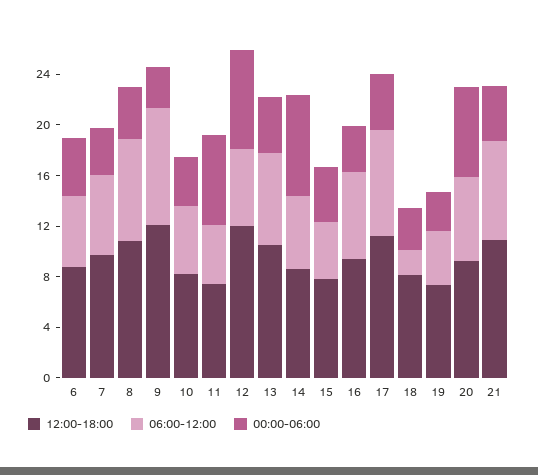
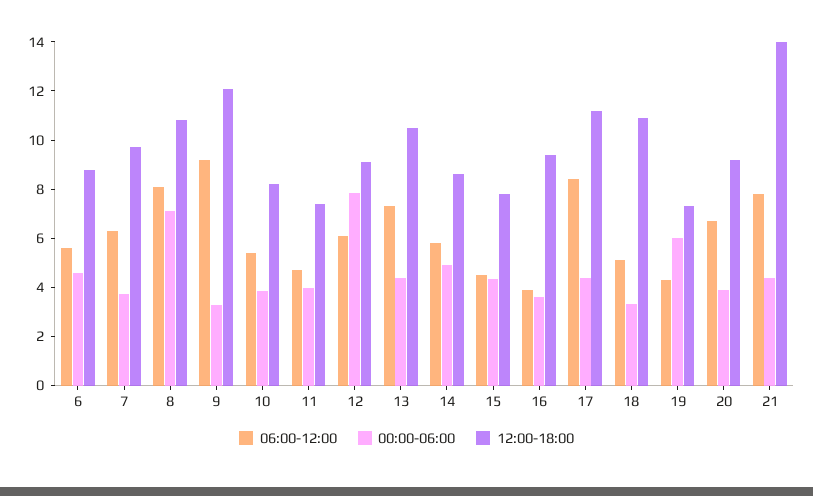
00:00-06:00, 8: 4 -> 7
00:00-06:00, 11: 7 -> 4
12:00-18:00, 12: 12 -> 9
00:00-06:00, 14: 8 -> 5
06:00-12:00, 16: 7 -> 4
12:00-18:00, 18: 8 -> 11
06:00-12:00, 18: 2 -> 5
00:00-06:00, 19: 3 -> 6
00:00-06:00, 20: 7 -> 4
12:00-18:00, 21: 11 -> 14

